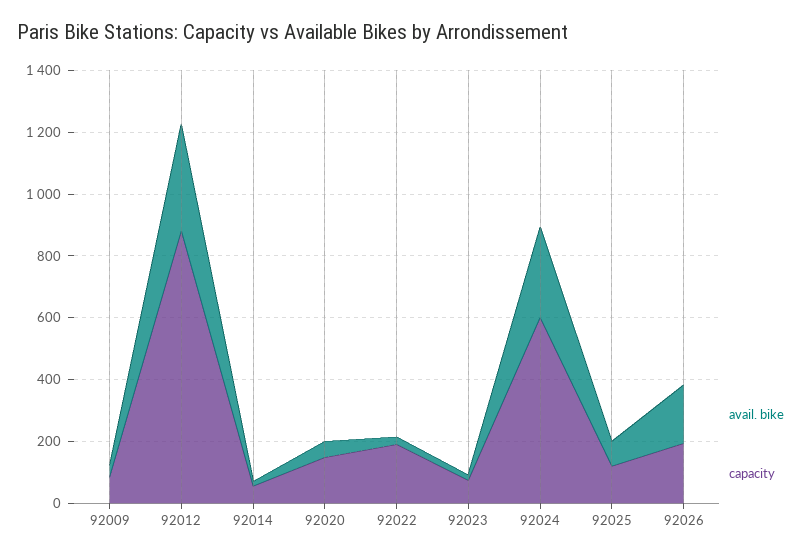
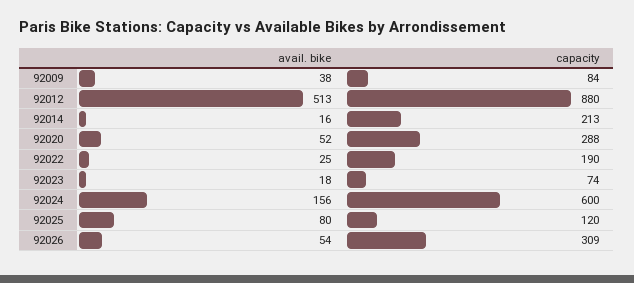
avail. bike, 92012: 350 -> 513
capacity, 92014: 50 -> 213
capacity, 92020: 150 -> 288
avail. bike, 92024: 300 -> 156
avail. bike, 92026: 200 -> 54
capacity, 92026: 200 -> 309

